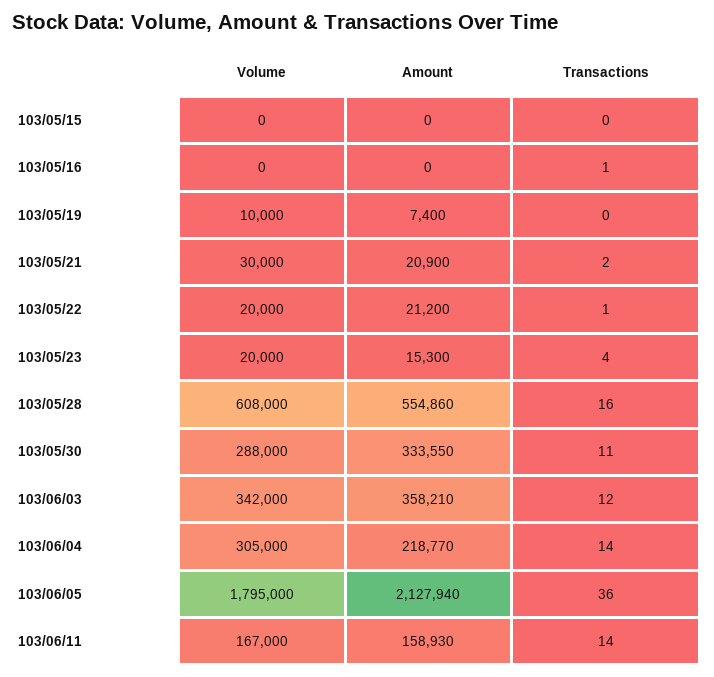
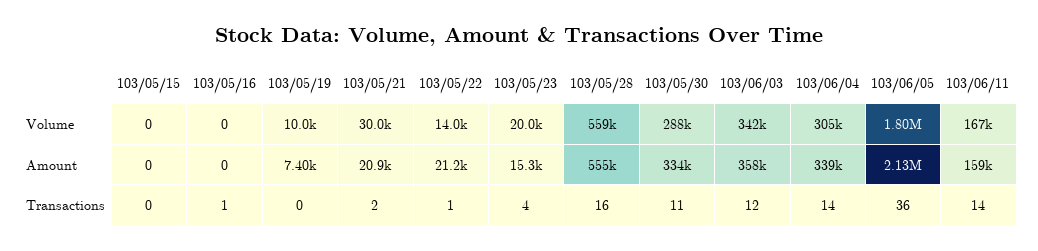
Volume, 103/05/22: 20000 -> 14000
Volume, 103/05/28: 608000 -> 559000
Amount, 103/06/04: 218770 -> 339000

